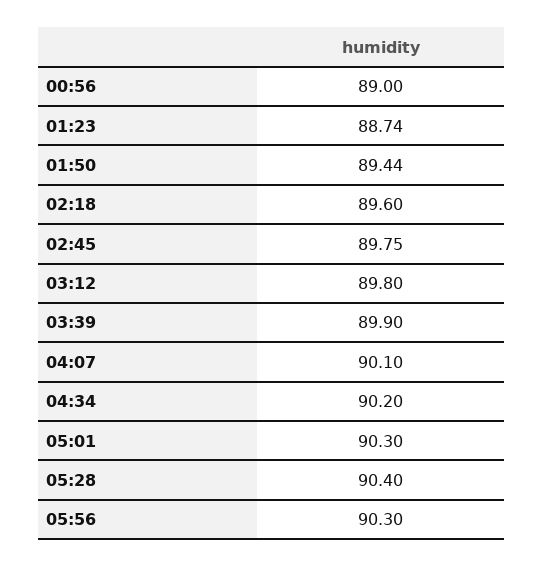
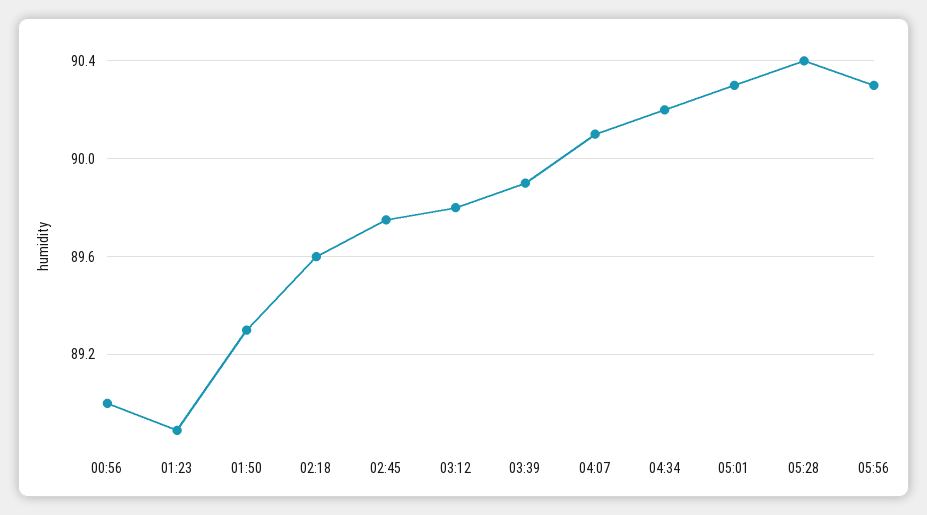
01:23: 88.74 -> 88.9
01:50: 89.44 -> 89.3

